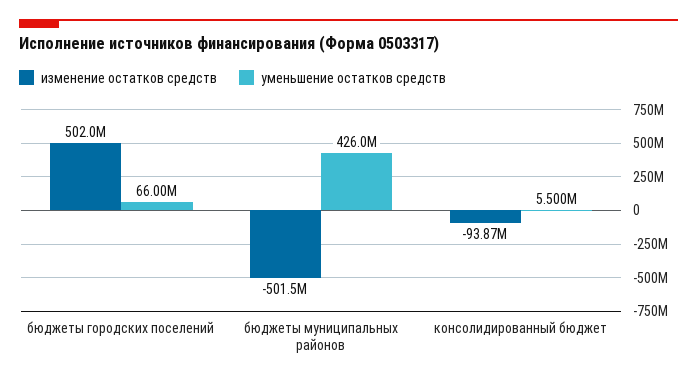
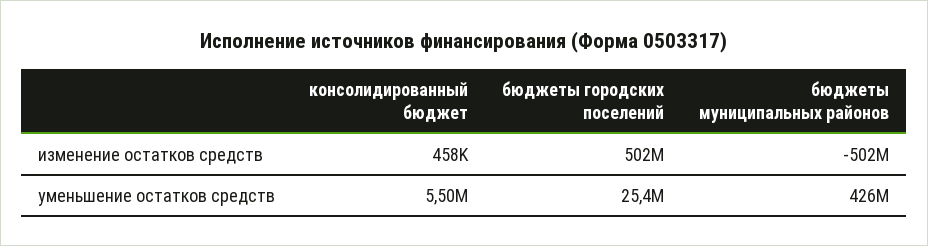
уменьшение остатков средств, бюджеты городских поселений: 66000000 -> 25400000
изменение остатков средств, консолидированный бюджет: -93870000 -> 458000

